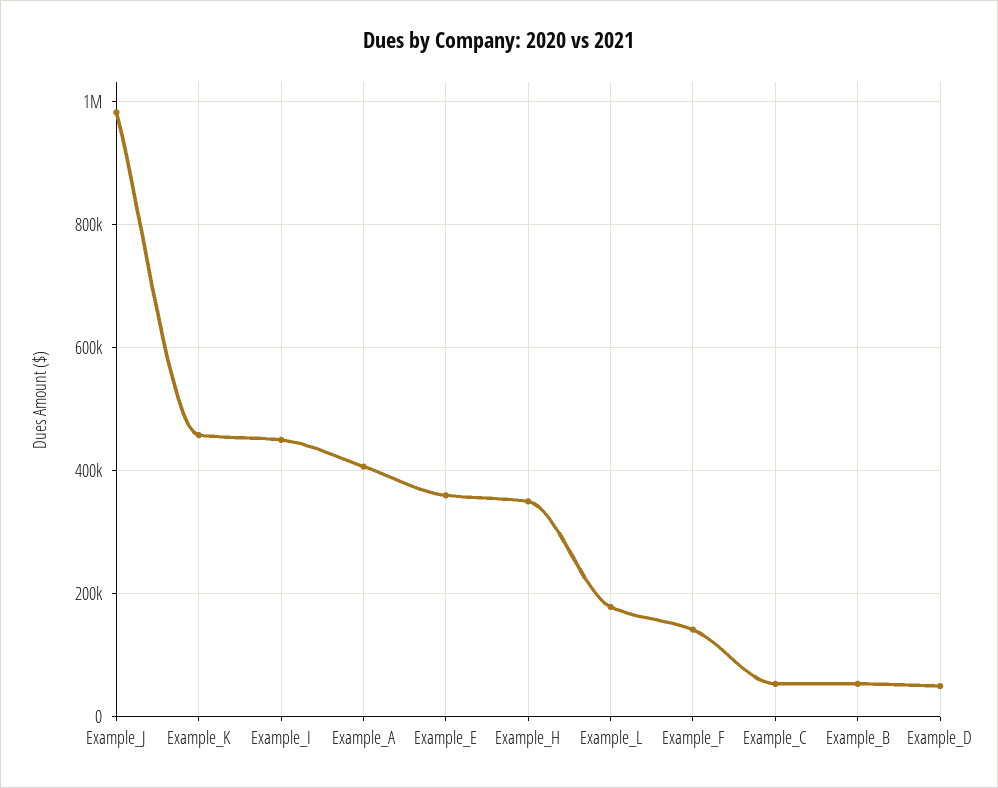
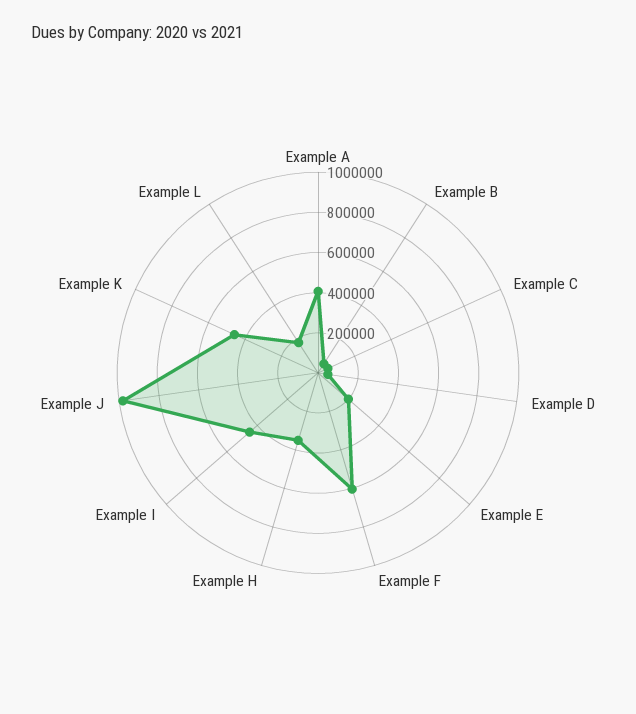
Example_E: 360000 -> 200000
Example_F: 140000 -> 600000

